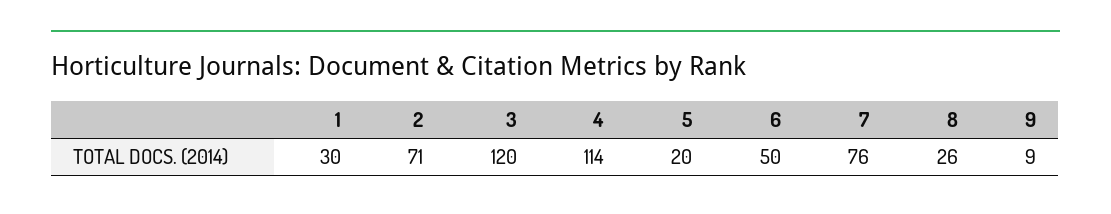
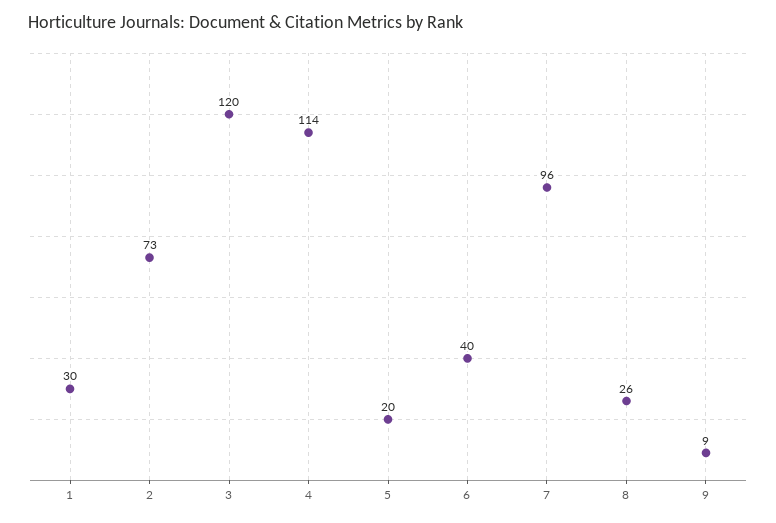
2: 71 -> 73
6: 50 -> 40
7: 76 -> 96

